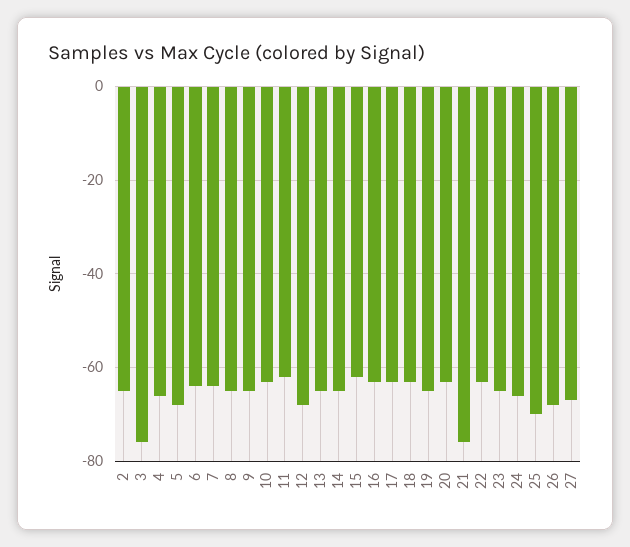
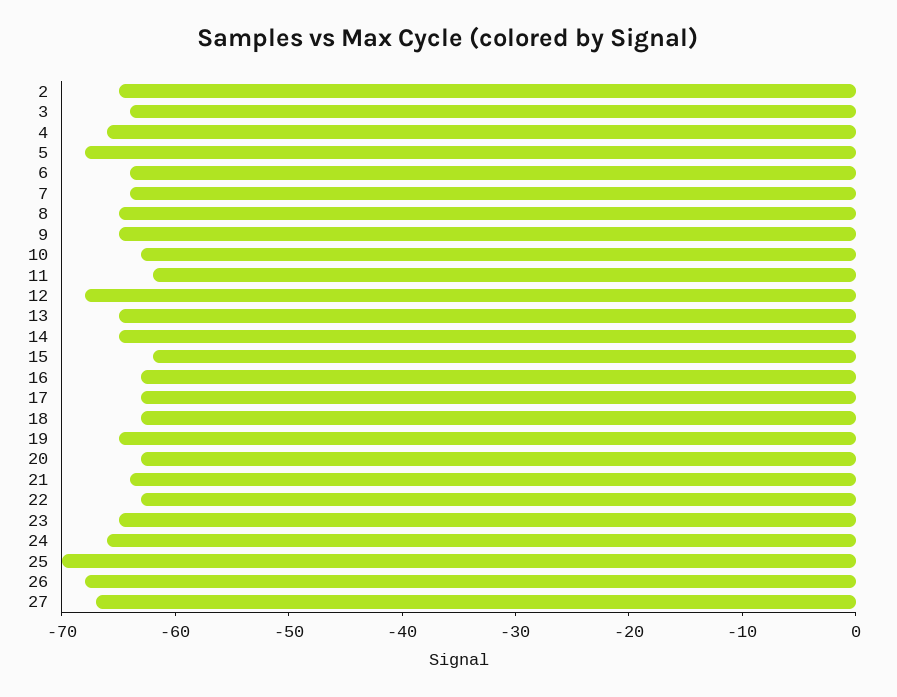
3: -75 -> -64
21: -75 -> -64

